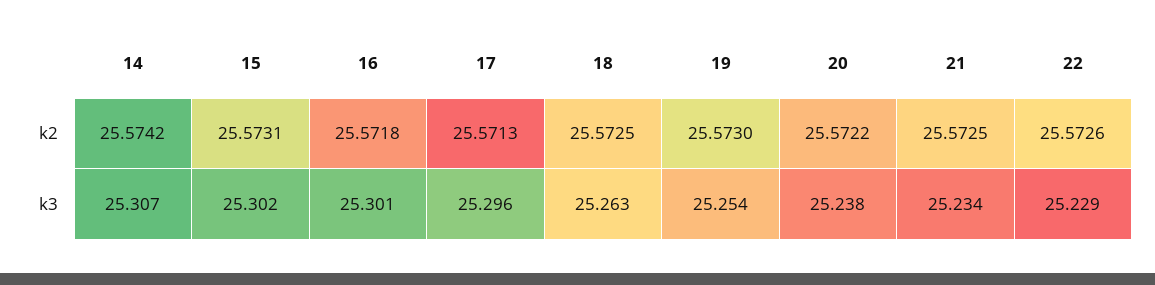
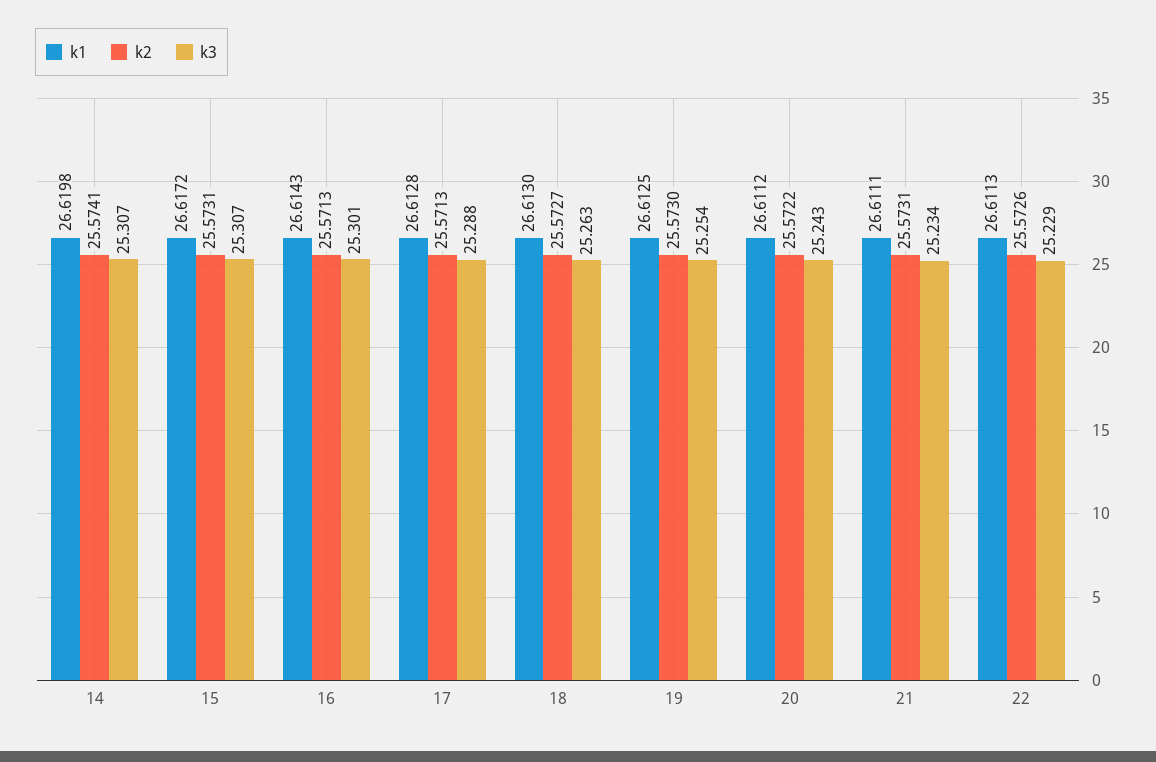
k2, 14: 25.5742 -> 25.5741
k2, 16: 25.5718 -> 25.5713
k2, 18: 25.5725 -> 25.5727
k2, 21: 25.5725 -> 25.5731
k3, 15: 25.302 -> 25.307
k3, 17: 25.296 -> 25.288
k3, 20: 25.238 -> 25.243
k1, 14: none -> 26.6198
k1, 15: none -> 26.6172
k1, 16: none -> 26.6143
k1, 17: none -> 26.6128
k1, 18: none -> 26.613
k1, 19: none -> 26.6125
k1, 20: none -> 26.6112
k1, 21: none -> 26.6111
k1, 22: none -> 26.6113

